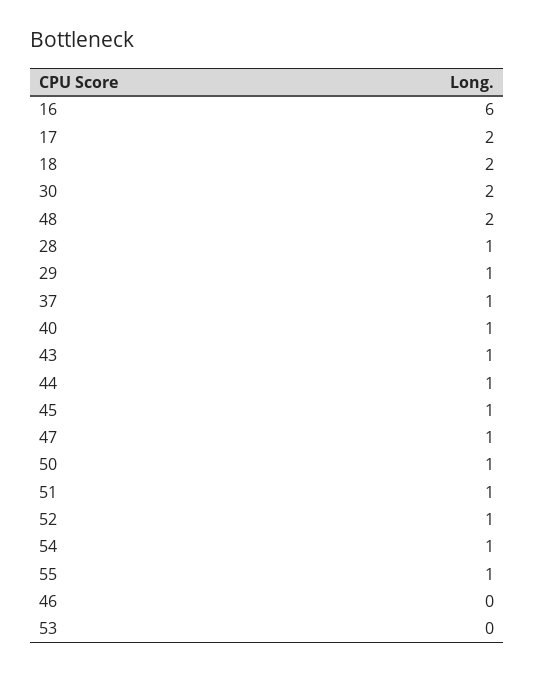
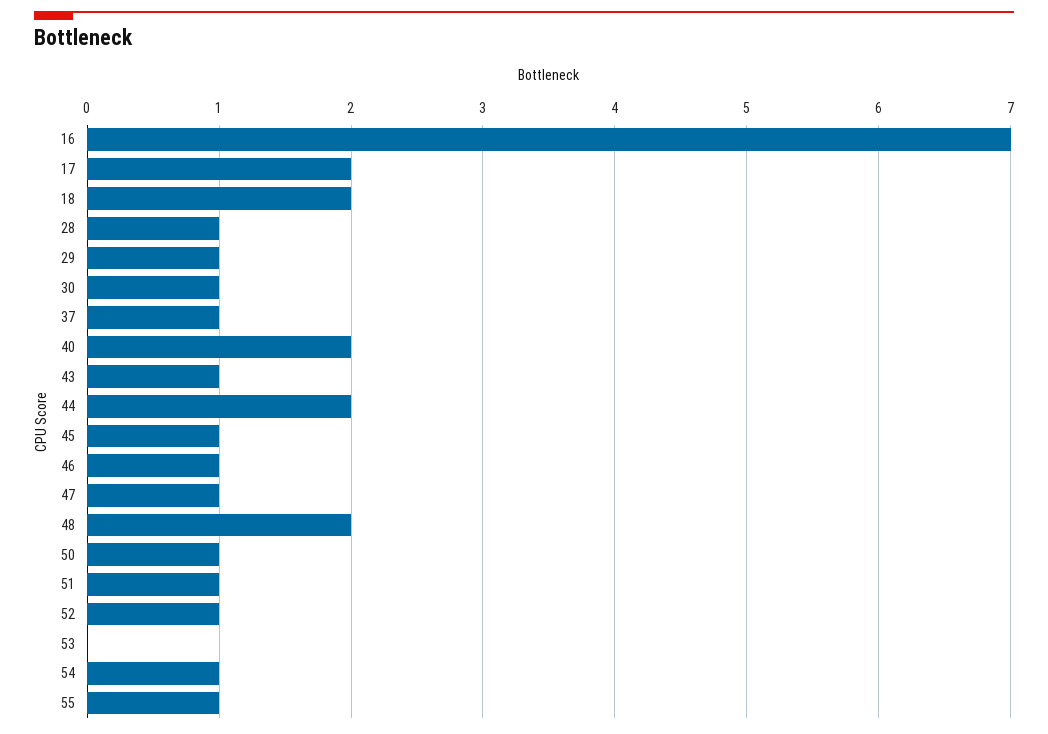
16: 6 -> 7
30: 2 -> 1
40: 1 -> 2
44: 1 -> 2
46: 0 -> 1

